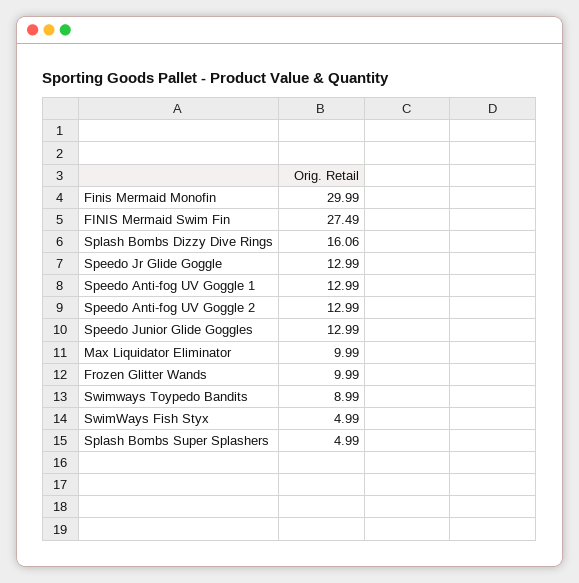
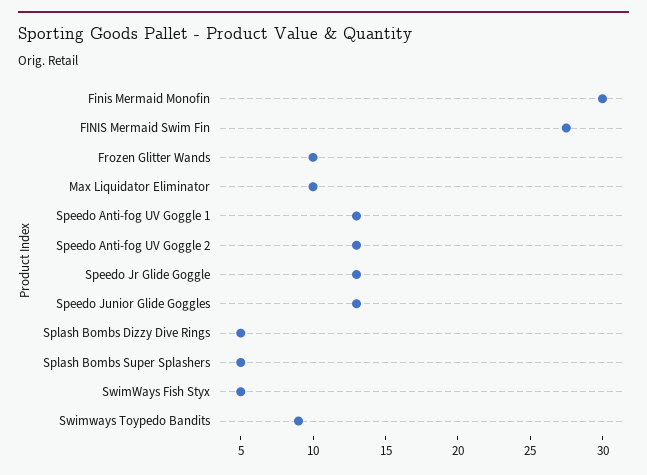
Splash Bombs Dizzy Dive Rings: 16.06 -> 5

